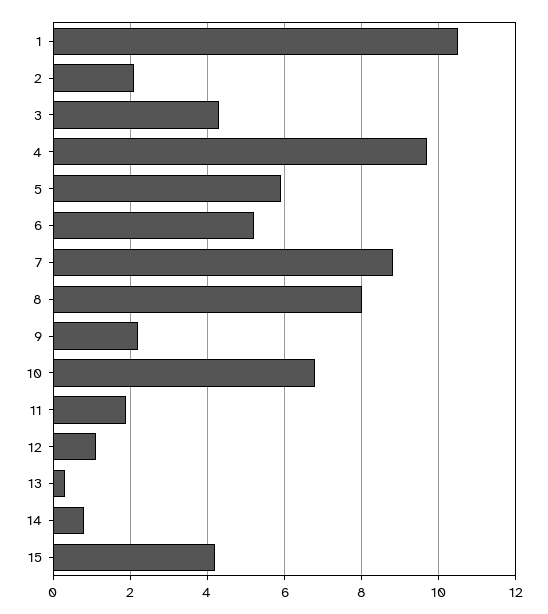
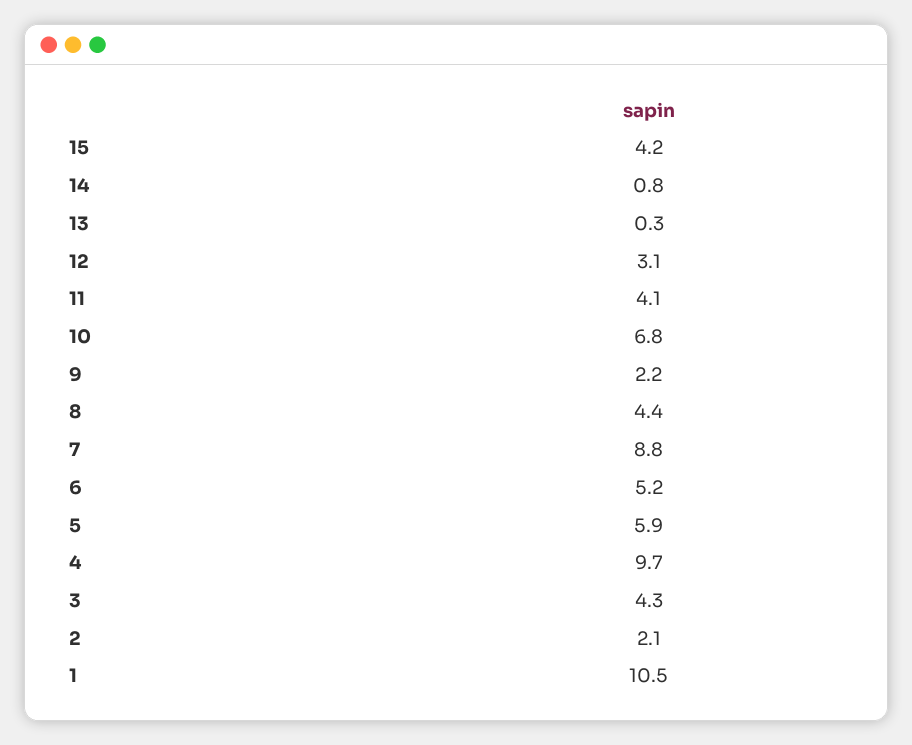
8: 8 -> 4.4
11: 2 -> 4.1
12: 1 -> 3.1

